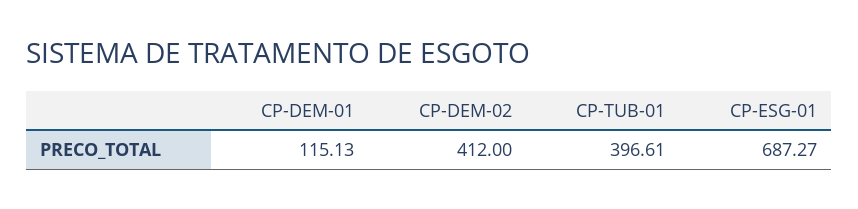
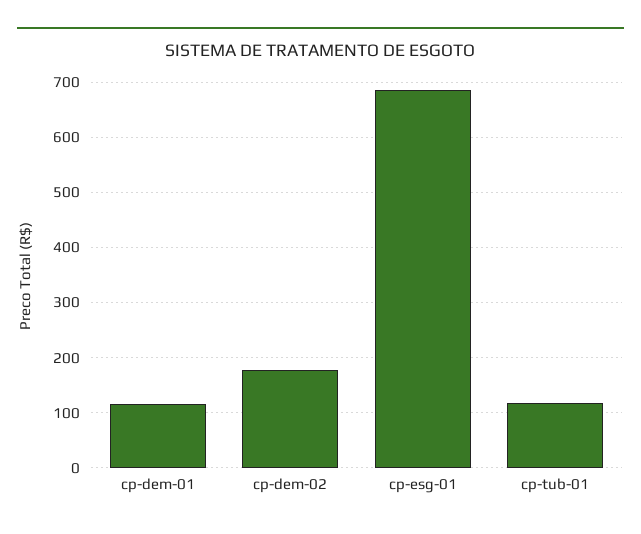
CP-DEM-02: 412 -> 180
CP-TUB-01: 396.61 -> 120

